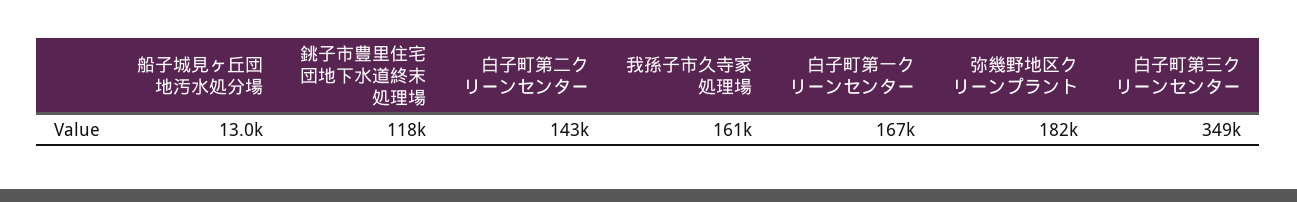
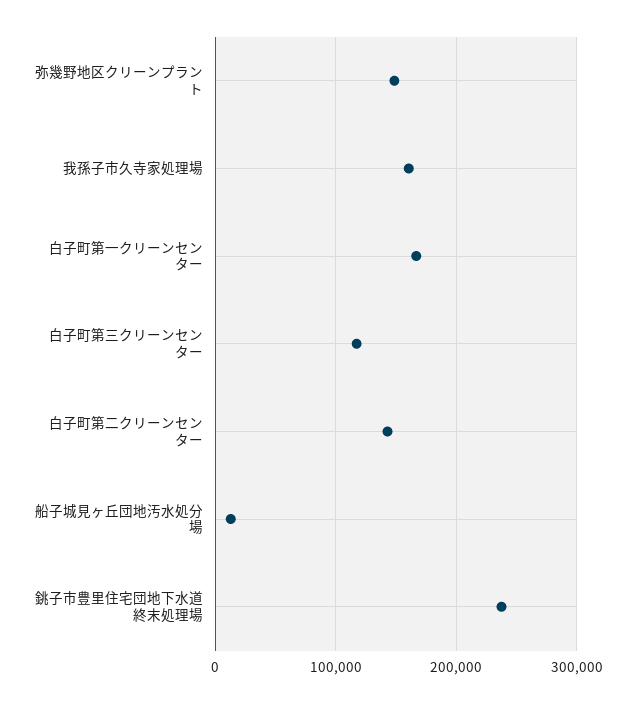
銚子市豊里住宅団地下水道終末処理場: 118000 -> 240000
弥幾野地区クリーンプラント: 182000 -> 150000
白子町第三クリーンセンター: 349000 -> 120000

